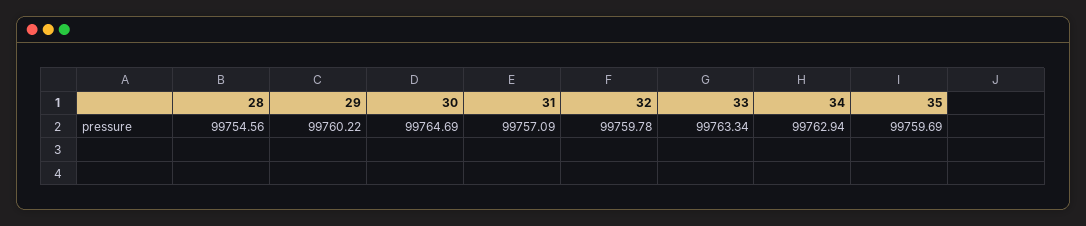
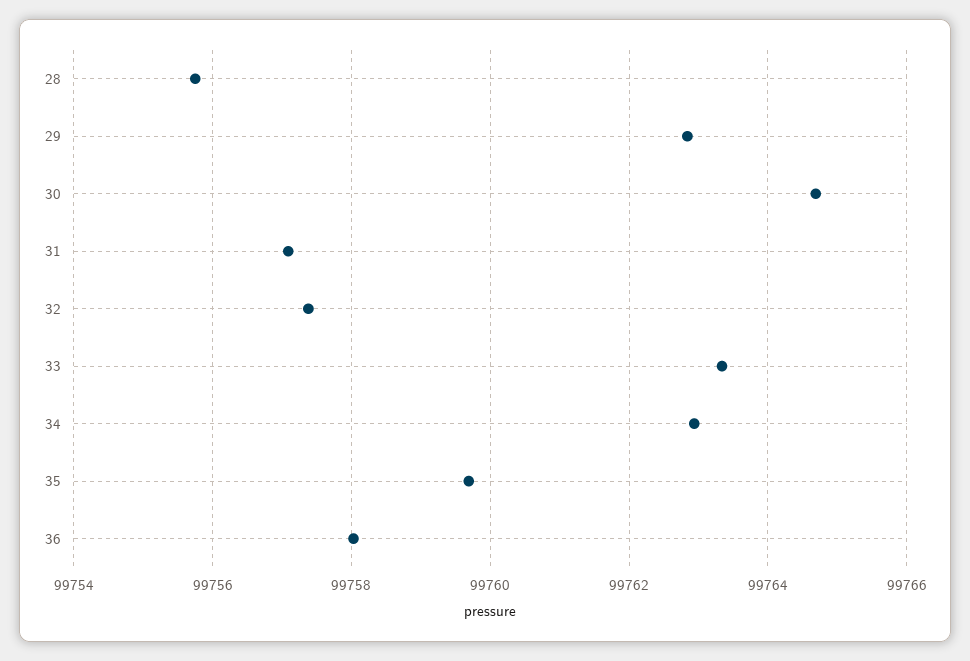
28: 99754.56 -> 99755.8
29: 99760.22 -> 99762.8
32: 99759.78 -> 99757.4
36: none -> 99758

